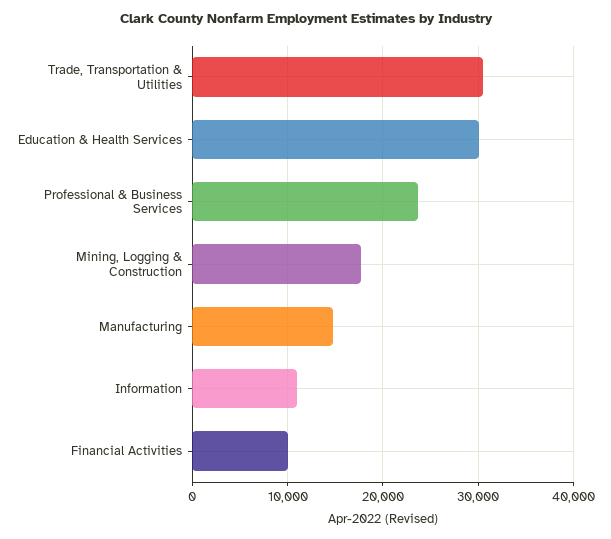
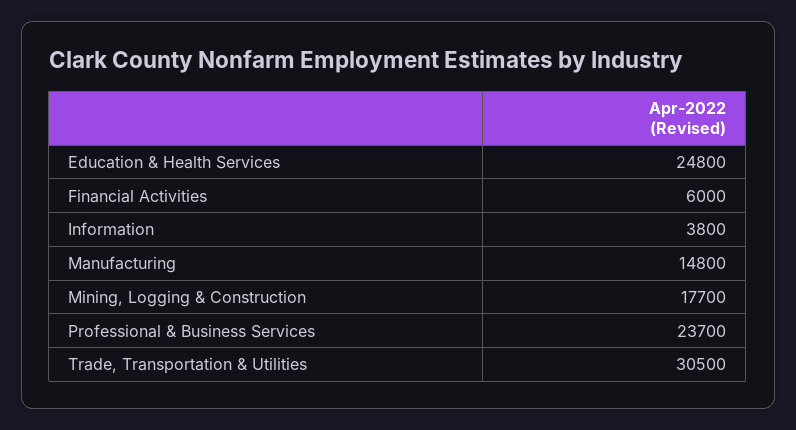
Education & Health Services: 30000 -> 24800
Information: 11000 -> 3800
Financial Activities: 10000 -> 6000

